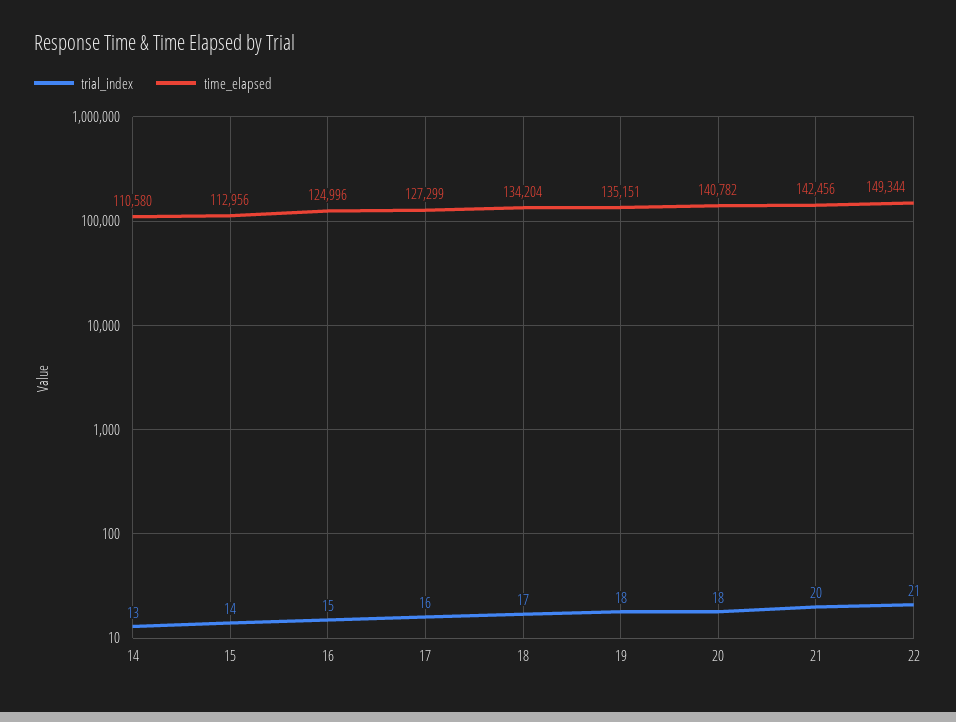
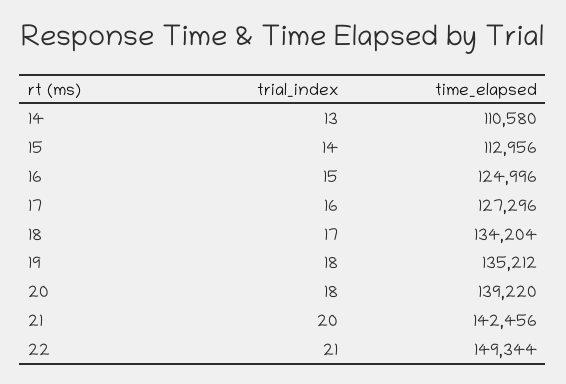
time_elapsed, 17: 127299 -> 127296
time_elapsed, 19: 135151 -> 135212
time_elapsed, 20: 140782 -> 139220

